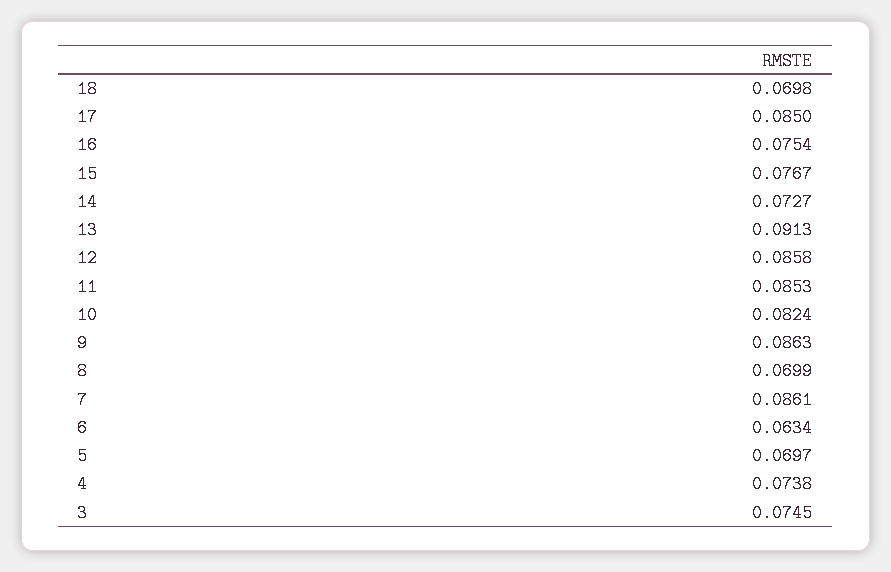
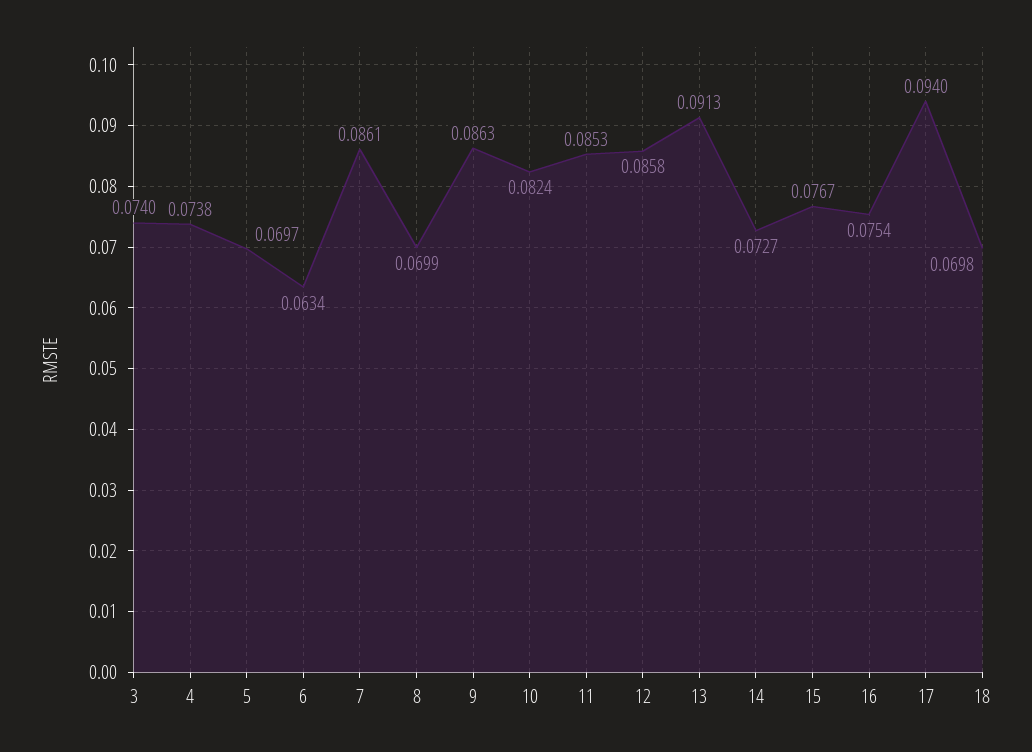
17: 0.085 -> 0.094
3: 0.0745 -> 0.074

